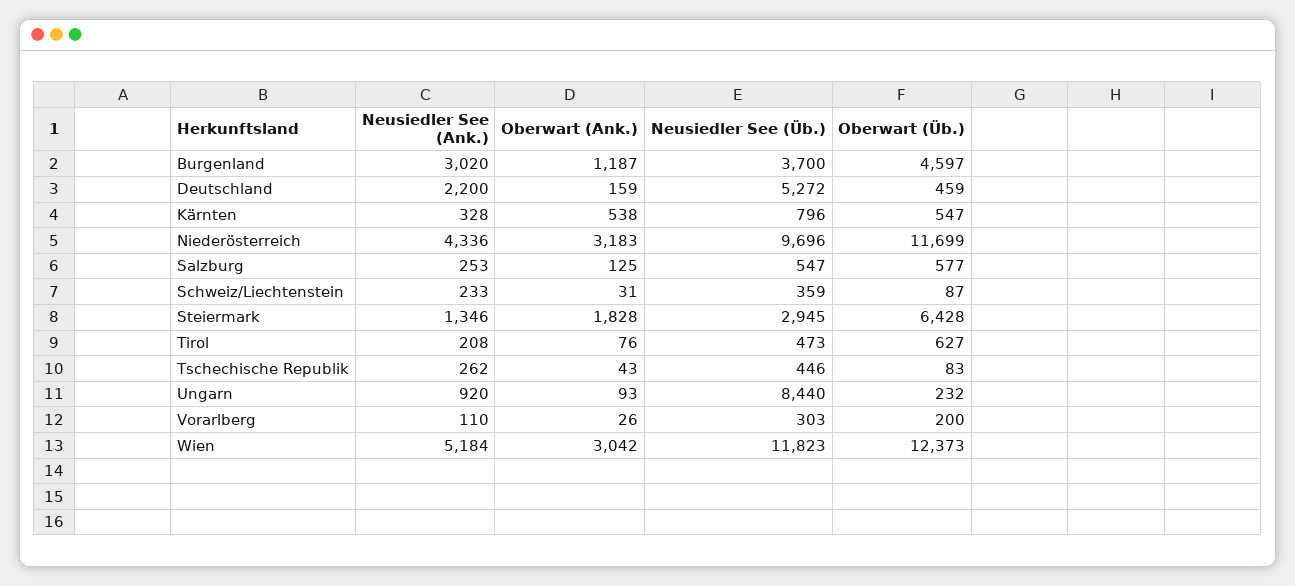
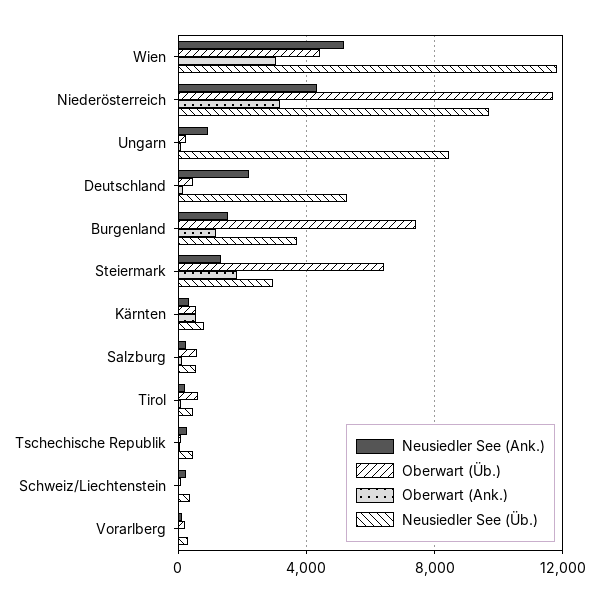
Neusiedler See (Ank.), Burgenland: 3020 -> 1500
Oberwart (Üb.), Burgenland: 4597 -> 7500
Oberwart (Üb.), Wien: 12373 -> 4500

